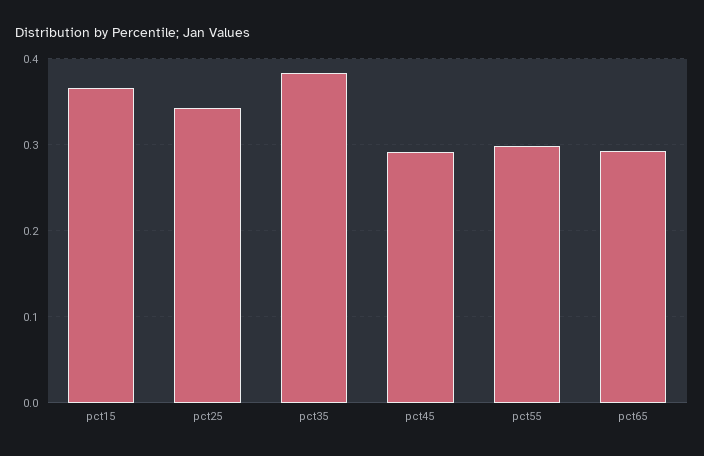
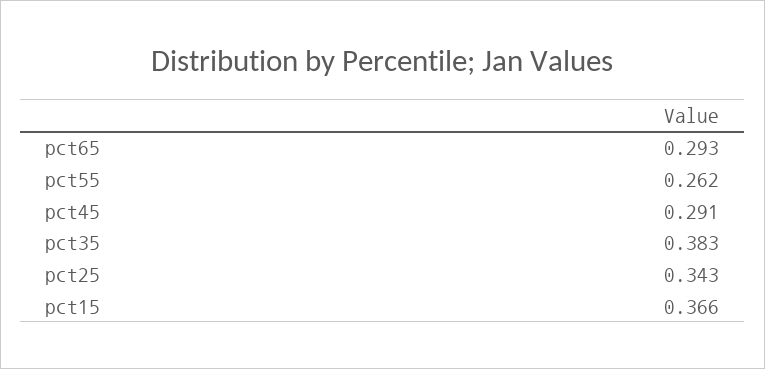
pct55: 0.3 -> 0.262

